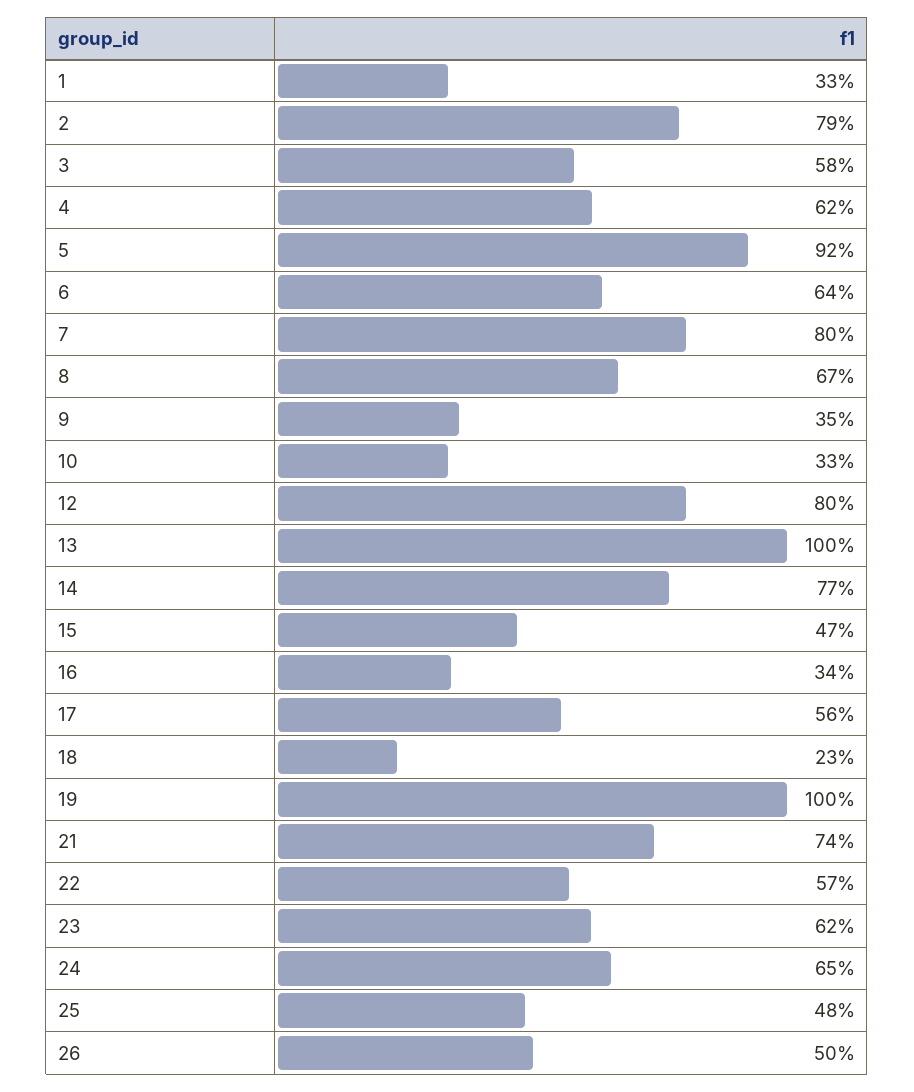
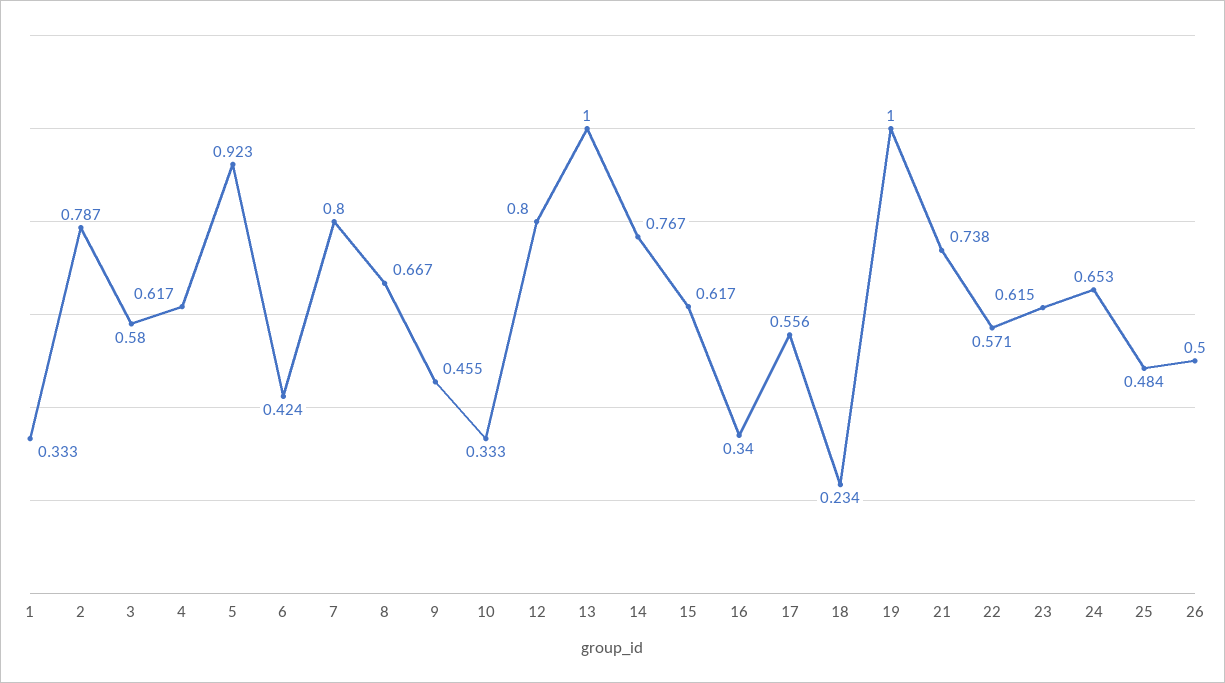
6: 0.64 -> 0.424
9: 0.35 -> 0.455
15: 0.47 -> 0.617

